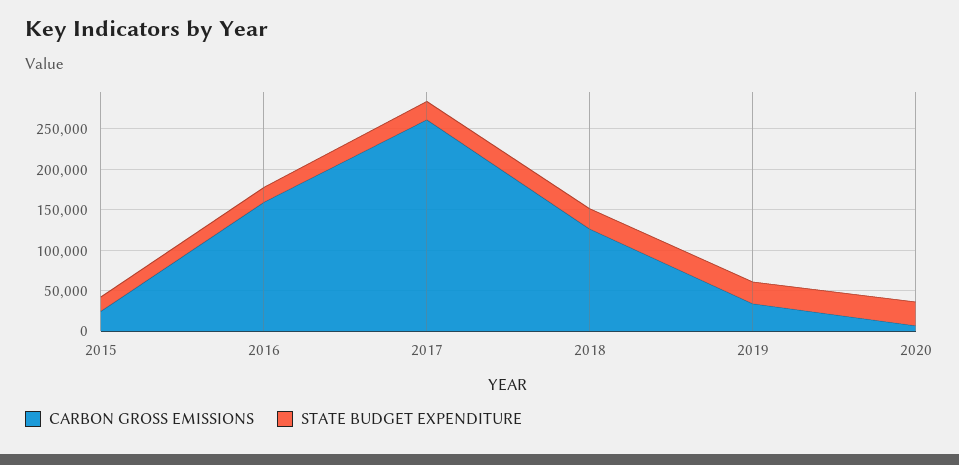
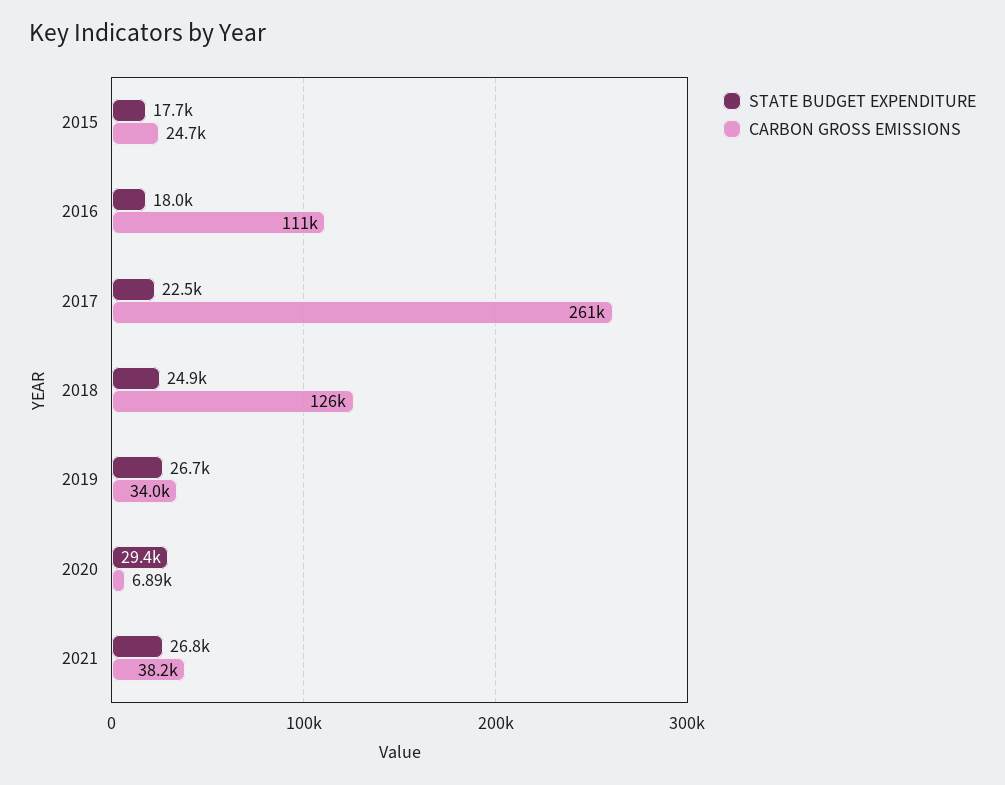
CARBON GROSS EMISSIONS, 2016: 160000 -> 111000
STATE BUDGET EXPENDITURE, 2021: none -> 26800
CARBON GROSS EMISSIONS, 2021: none -> 38200

